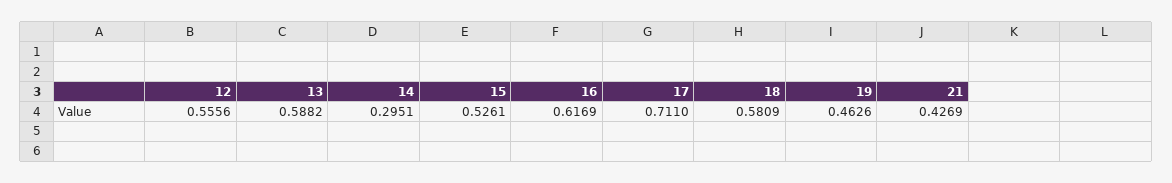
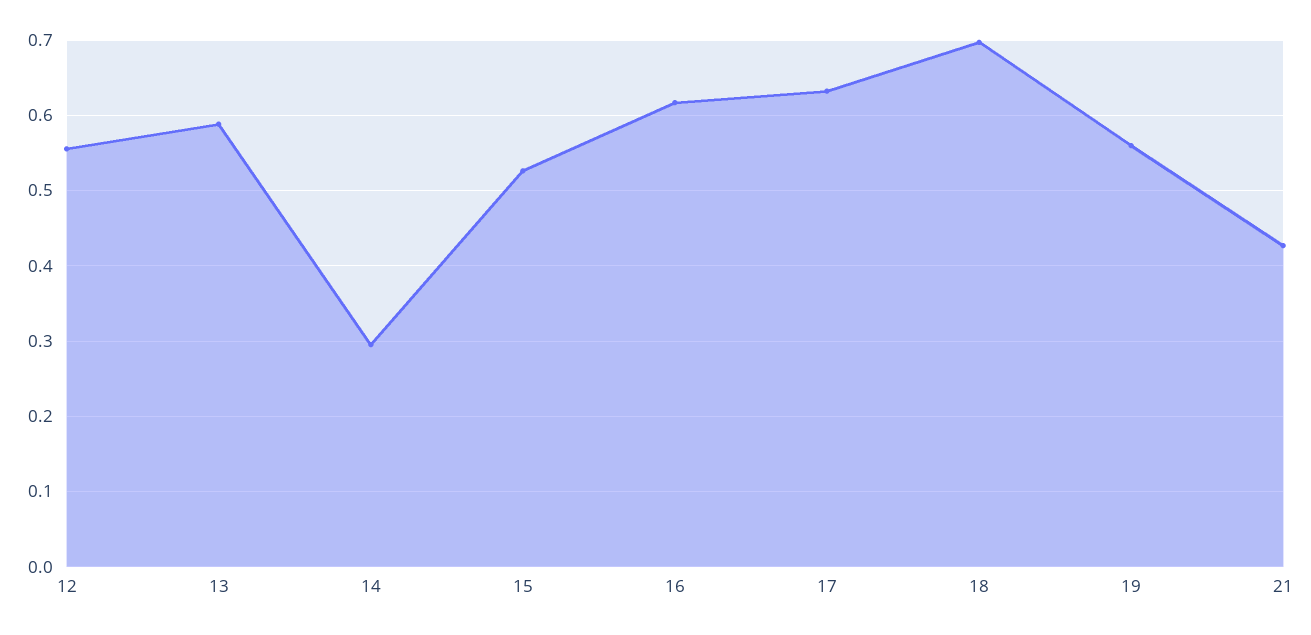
17: 0.711 -> 0.63
18: 0.5809 -> 0.7
19: 0.4626 -> 0.56

